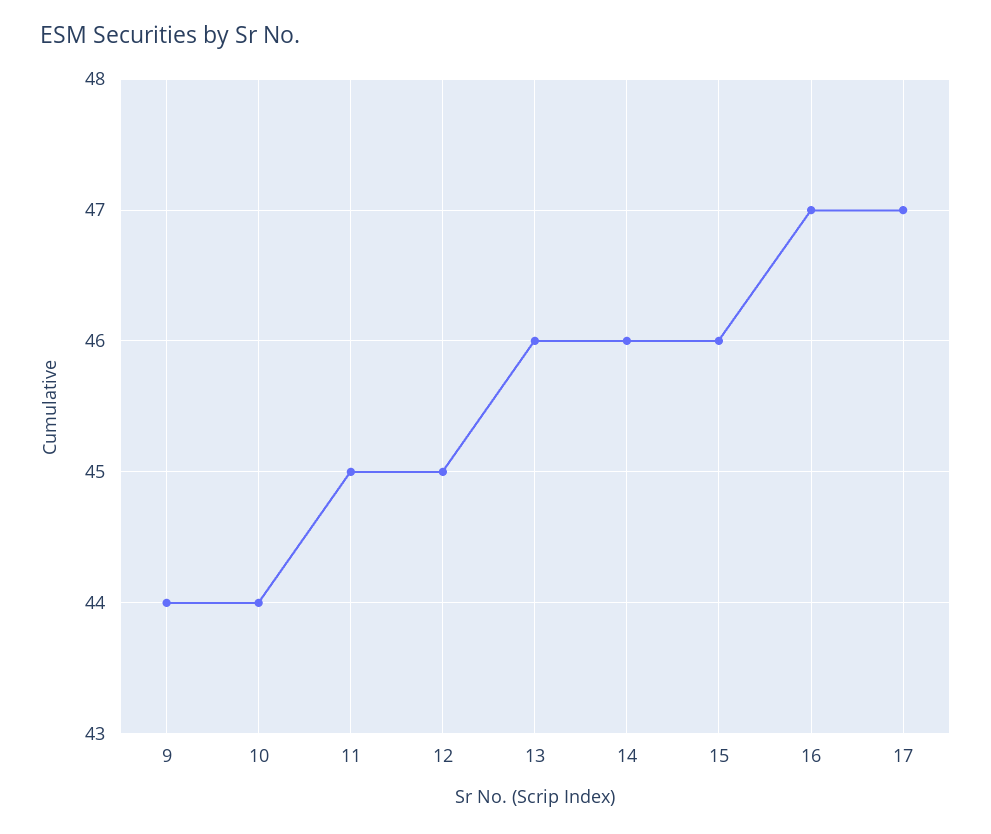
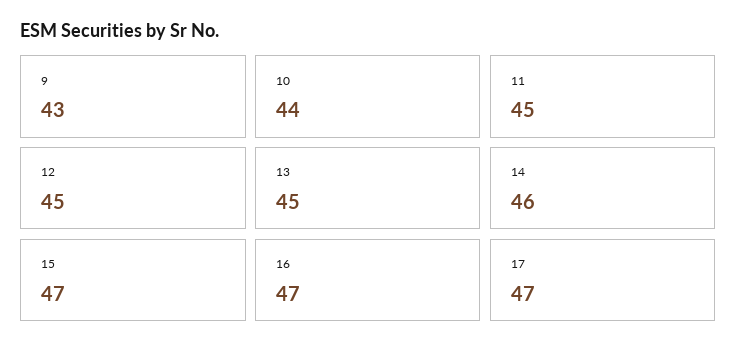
9: 44 -> 43
13: 46 -> 45
15: 46 -> 47

